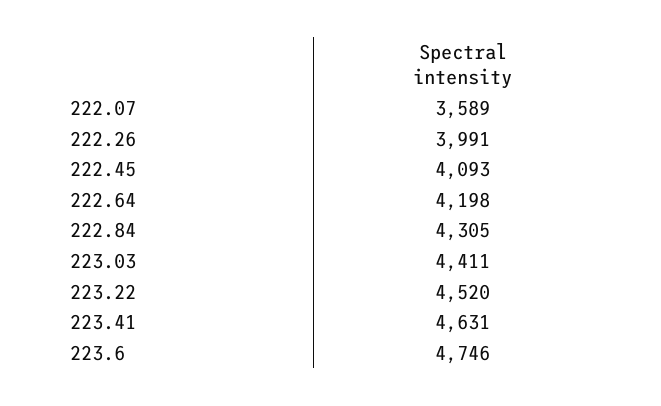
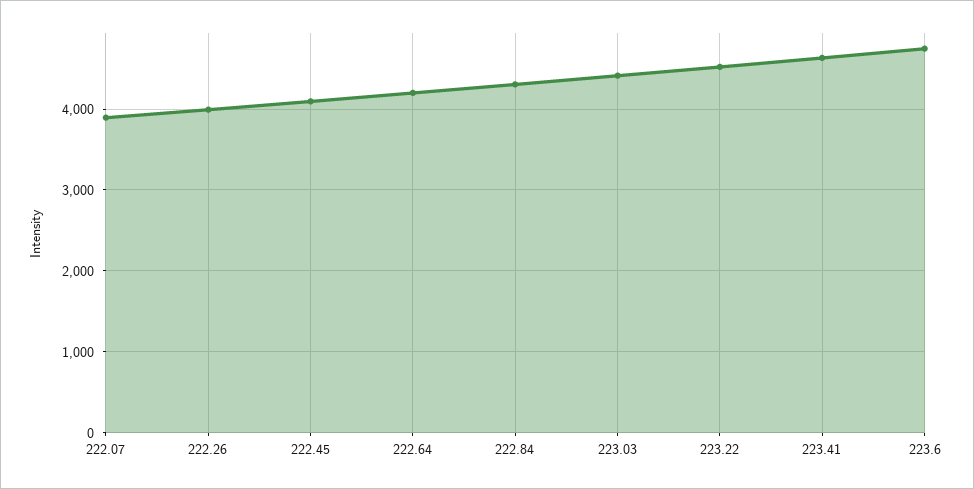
222.07: 3589 -> 3900

